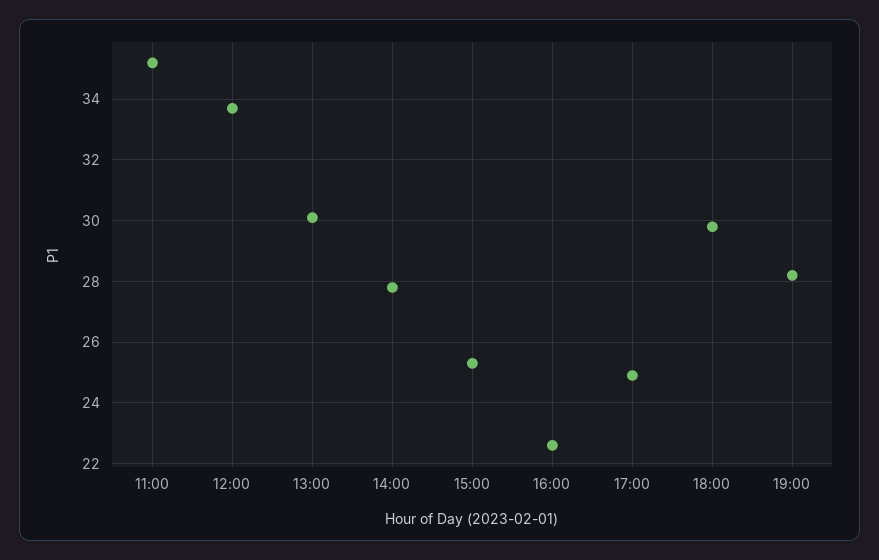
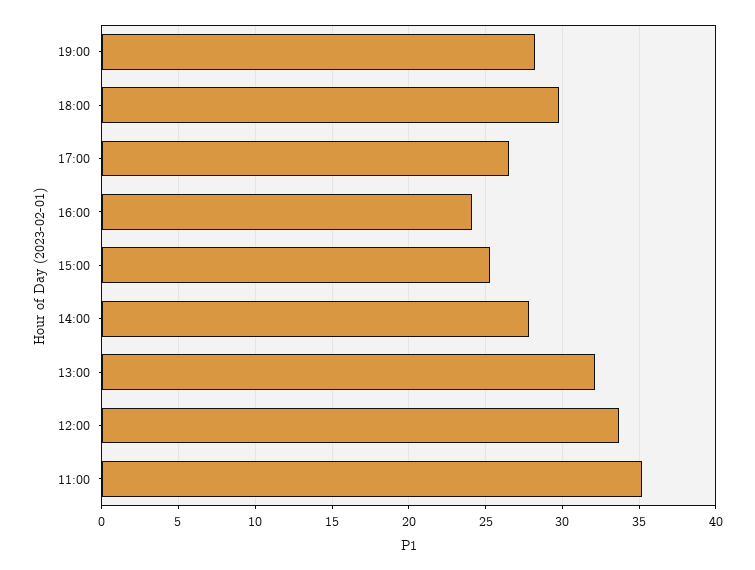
13:00: 30 -> 32
16:00: 22.5 -> 24
17:00: 25 -> 26.5

